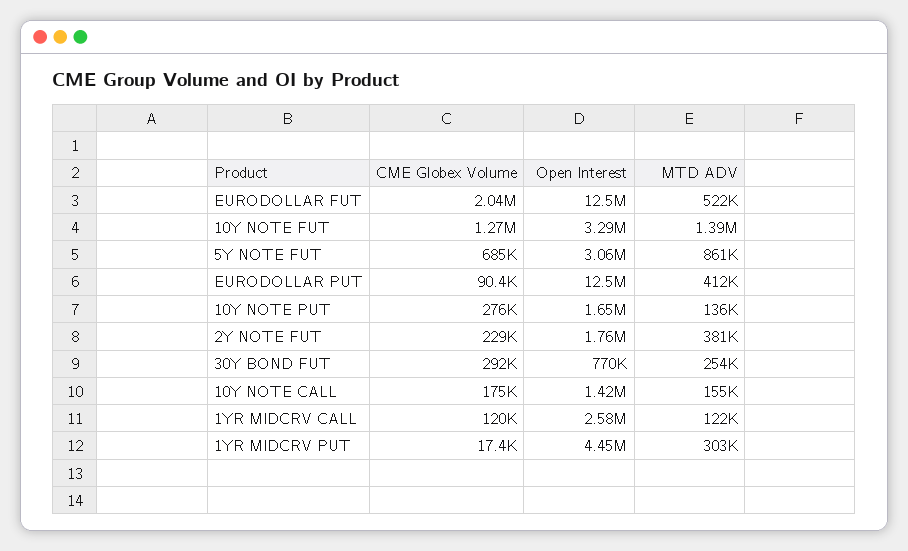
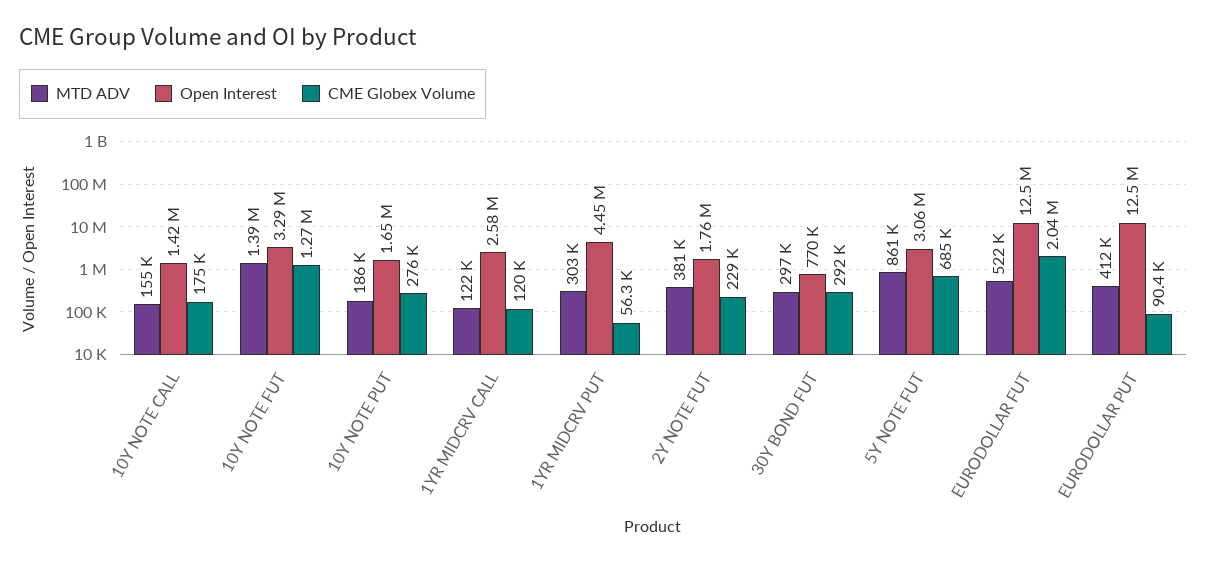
MTD ADV, 10Y NOTE PUT: 136000 -> 186000
MTD ADV, 30Y BOND FUT: 254000 -> 297000
CME Globex Volume, 1YR MIDCRV PUT: 17400 -> 56300

